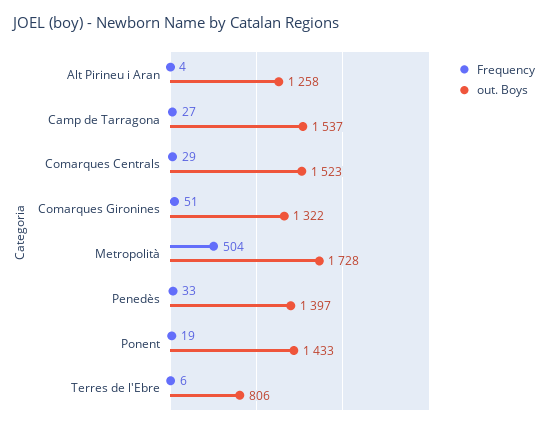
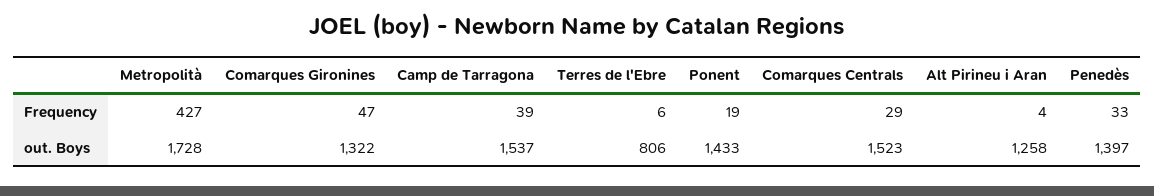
Frequency, Camp de Tarragona: 27 -> 39
Frequency, Comarques Gironines: 51 -> 47
Frequency, Metropolità: 504 -> 427

